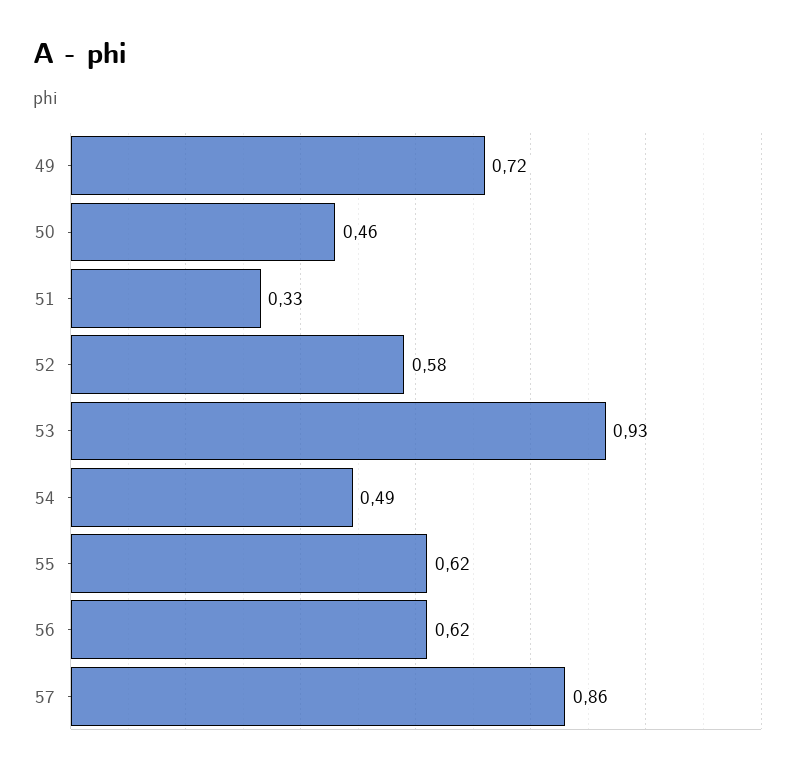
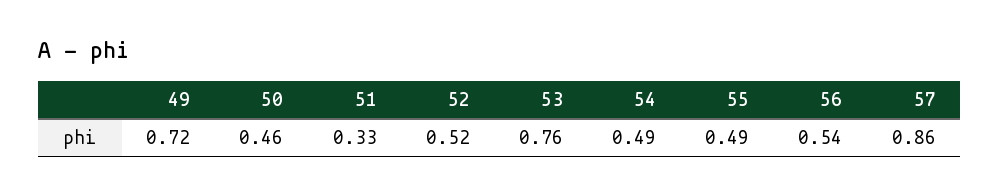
52: 0.58 -> 0.52
53: 0.93 -> 0.76
55: 0.62 -> 0.49
56: 0.62 -> 0.54

